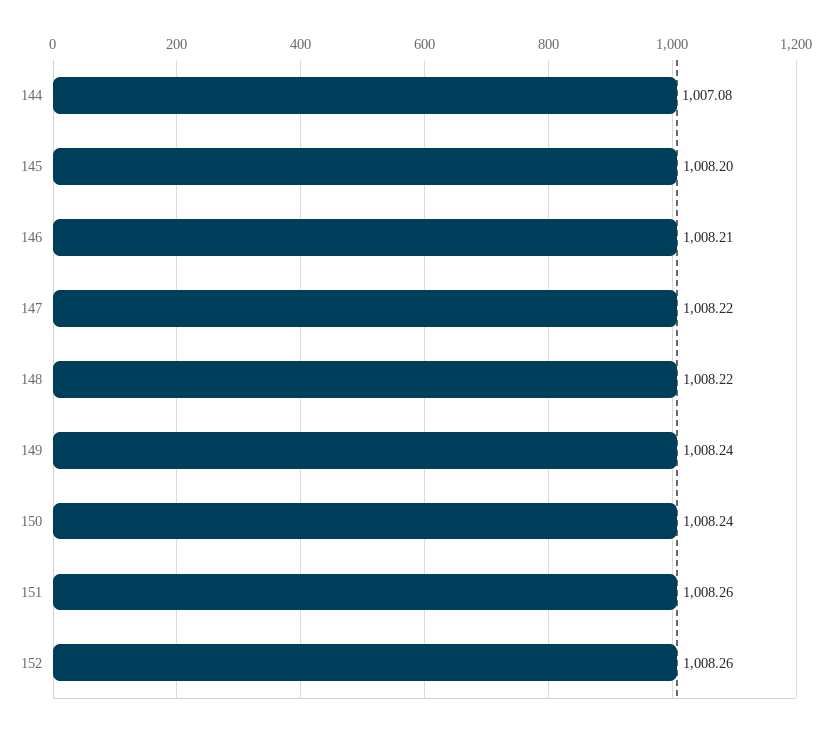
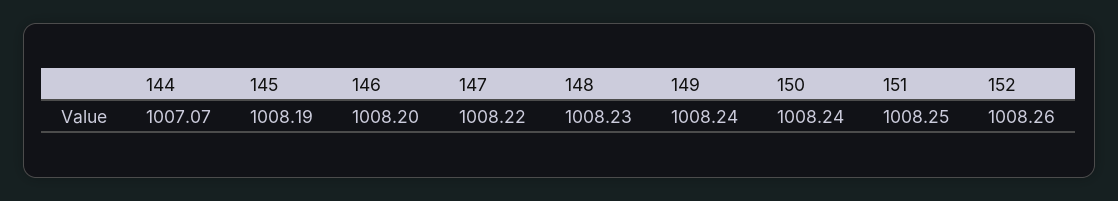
144: 1007.08 -> 1007.07
145: 1008.2 -> 1008.19
146: 1008.21 -> 1008.2
148: 1008.22 -> 1008.23
151: 1008.26 -> 1008.25

